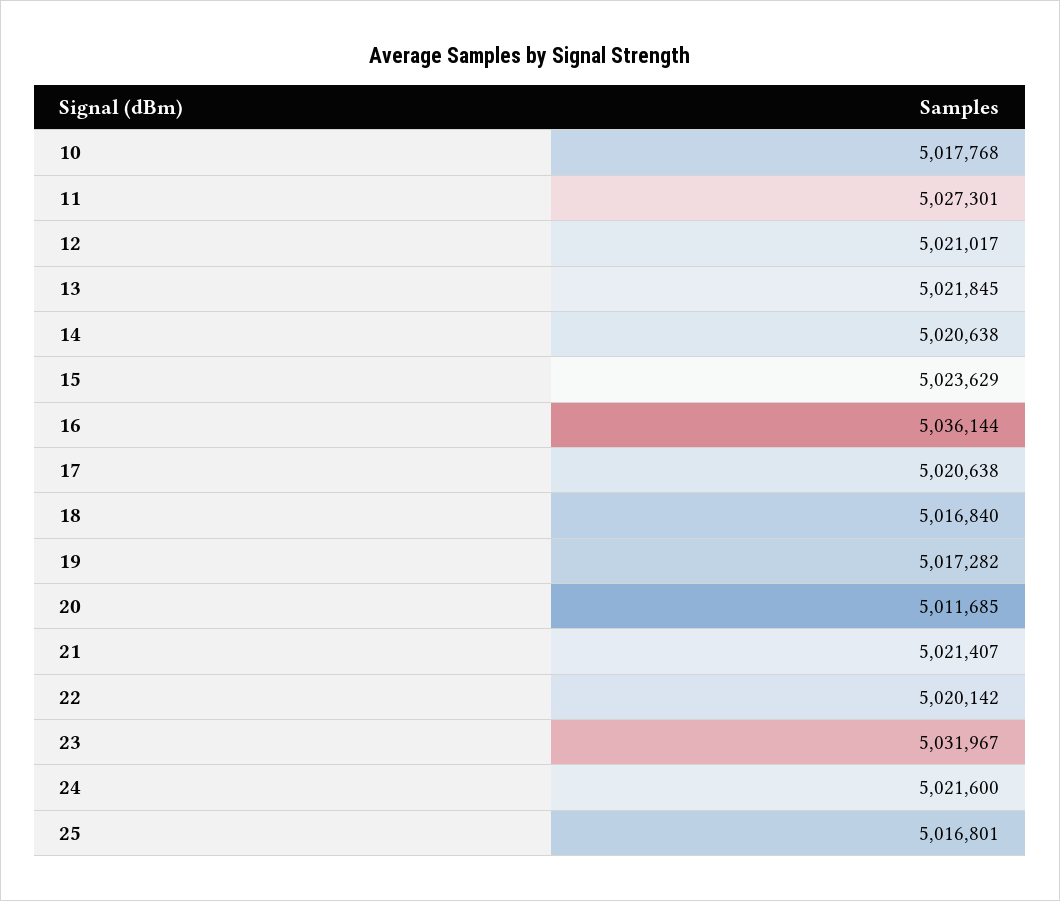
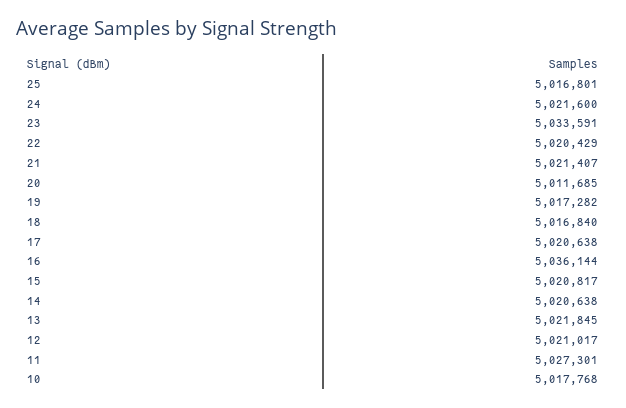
15: 5023629 -> 5020817
22: 5020142 -> 5020429
23: 5031967 -> 5033591

